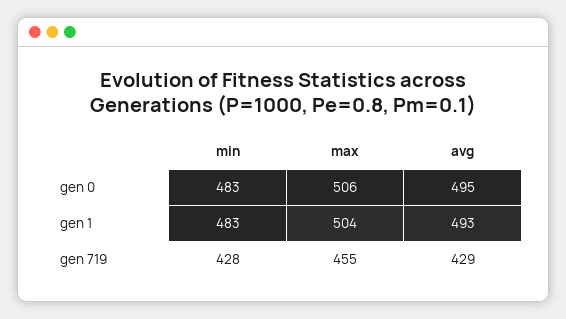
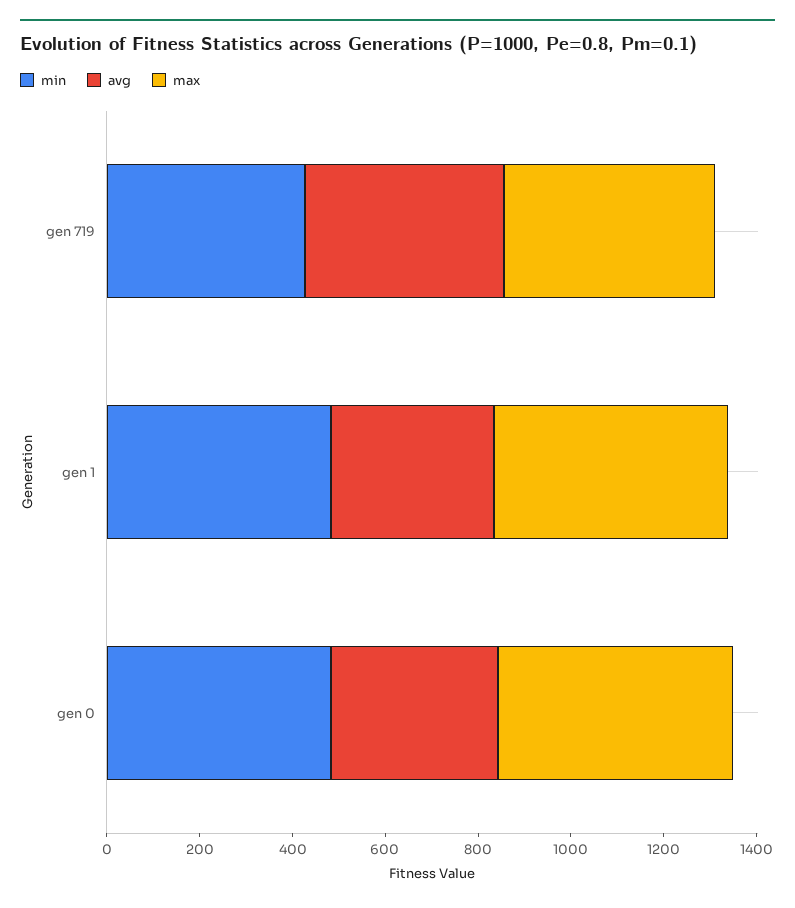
avg, gen 0: 495 -> 350
avg, gen 1: 493 -> 350

